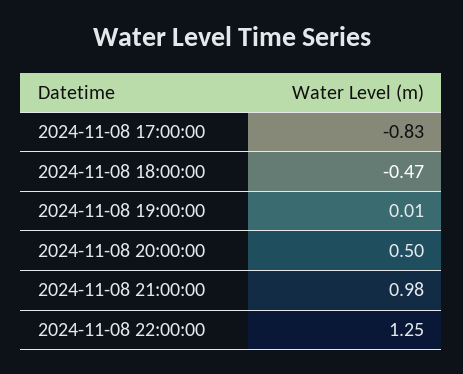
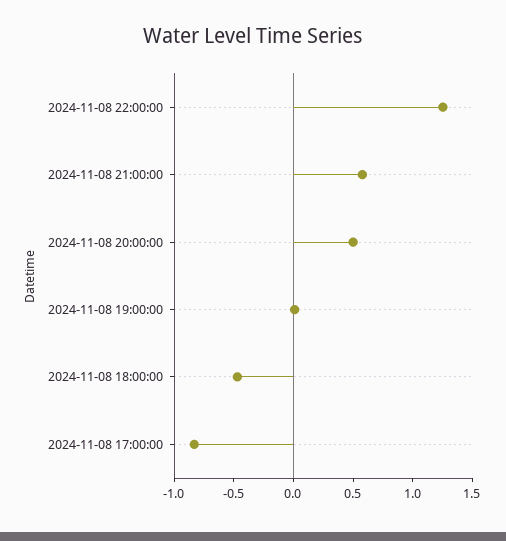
2024-11-08 21:00:00: 0.98 -> 0.6

